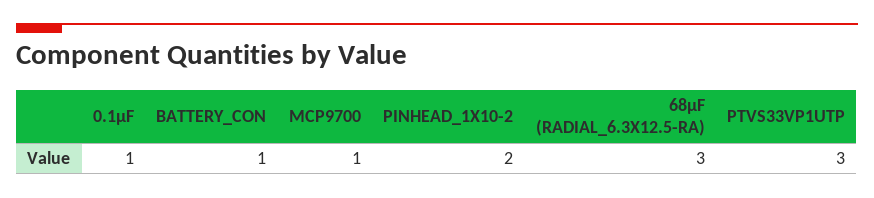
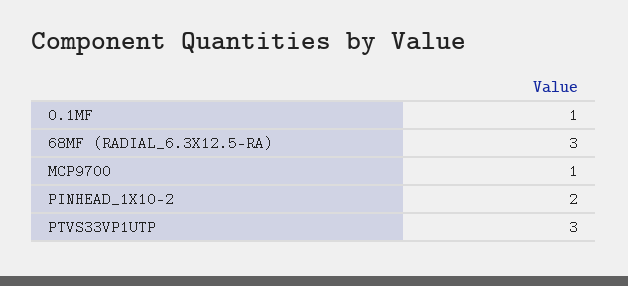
BATTERY_CON: 1 -> none

